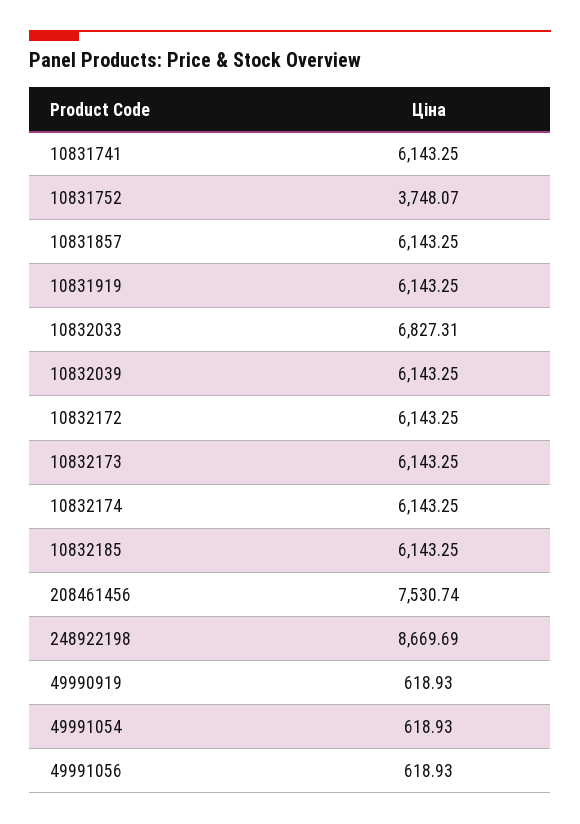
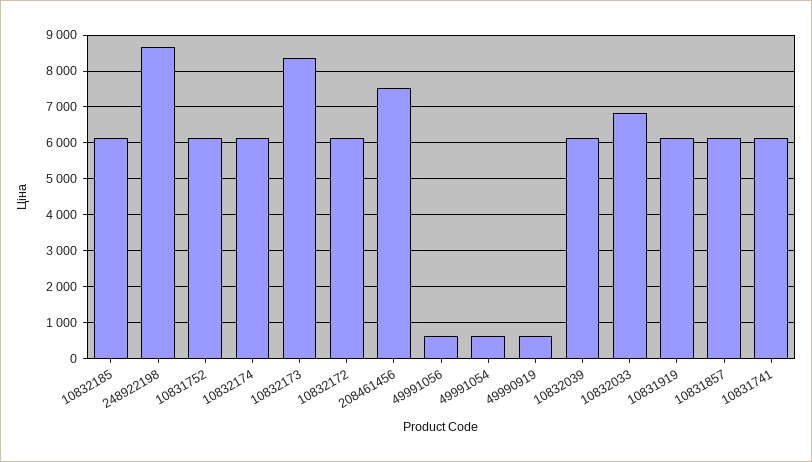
10831752: 3748.07 -> 6200
10832173: 6143.25 -> 8400

